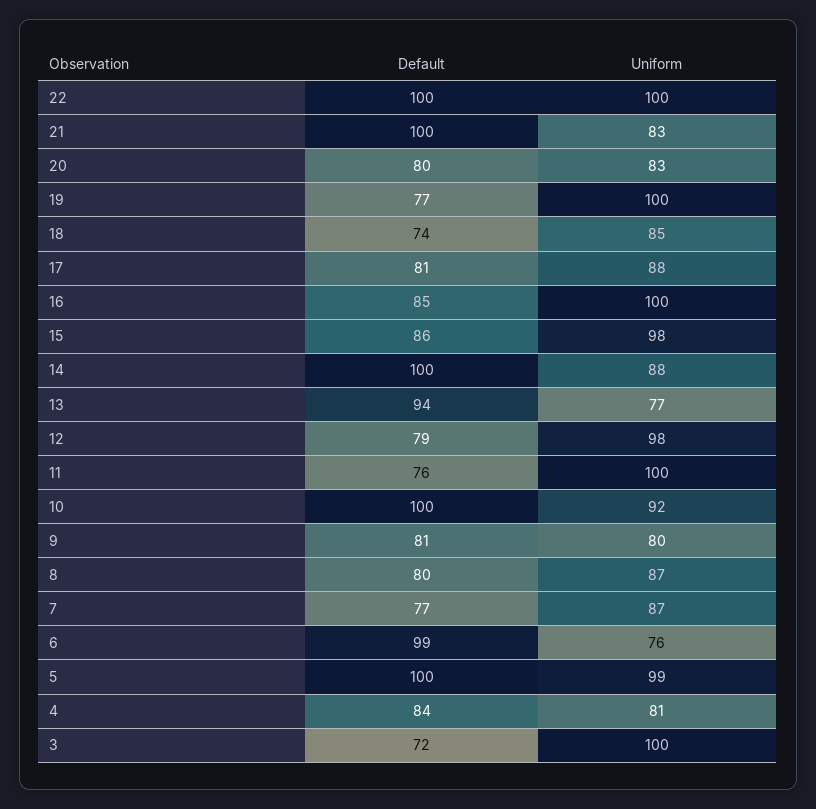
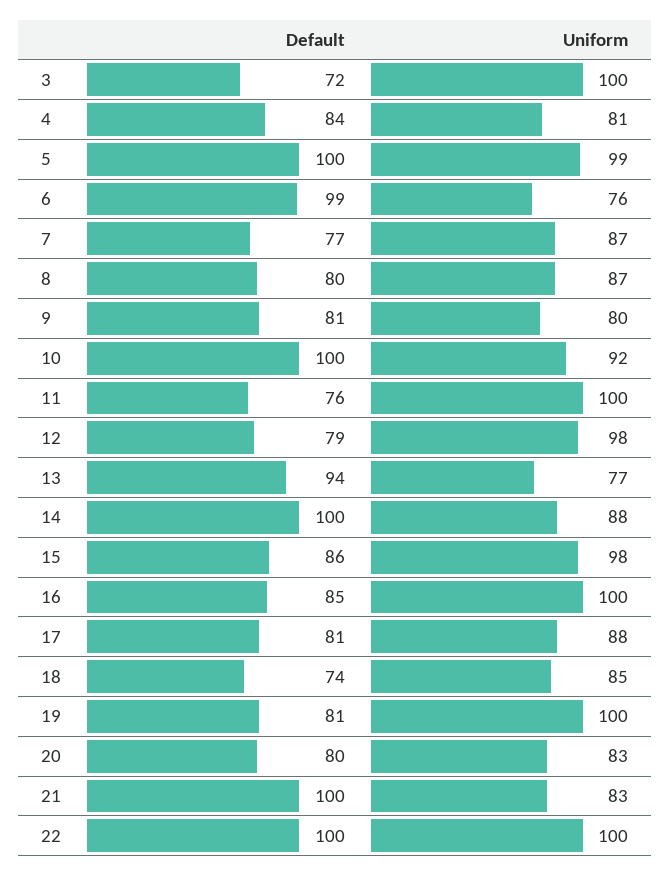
Default, 19: 77 -> 81

